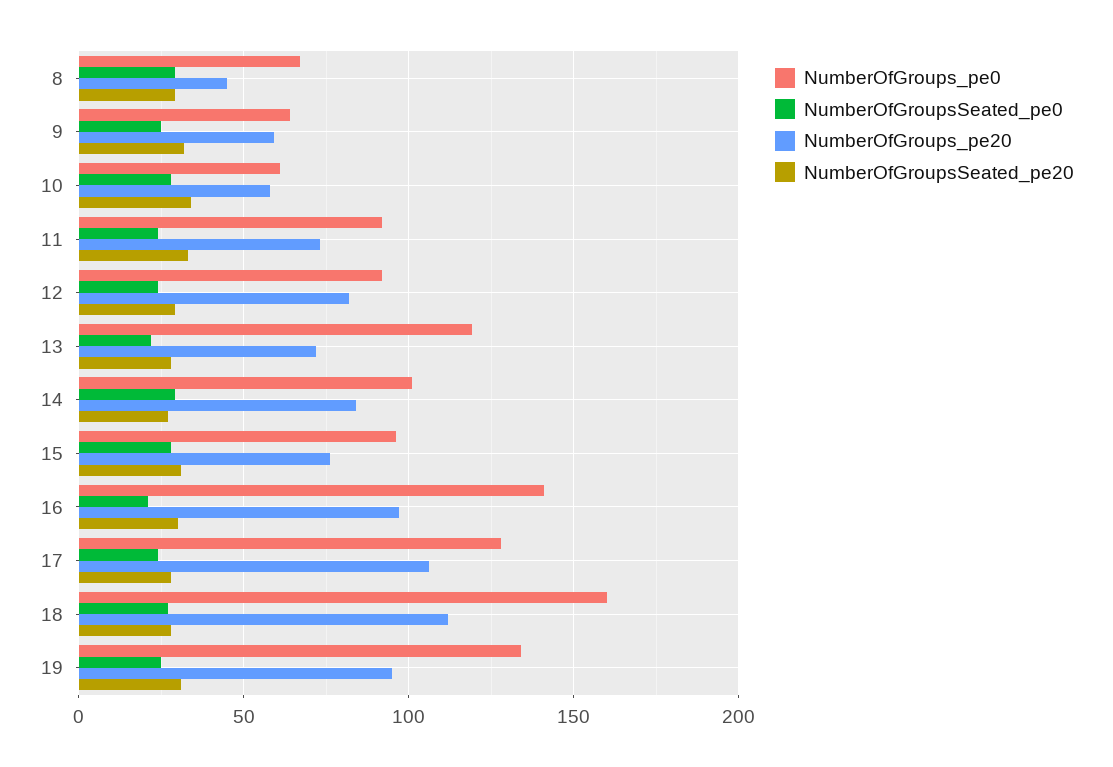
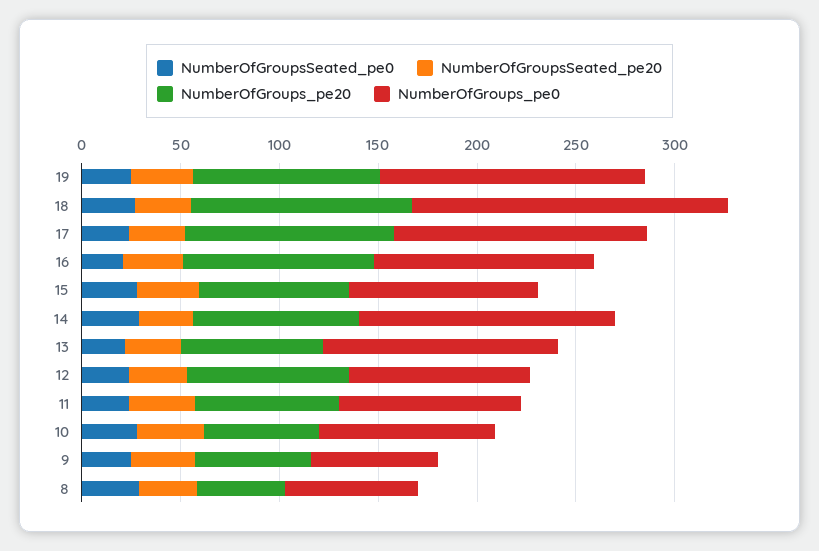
NumberOfGroups_pe0, 10: 60 -> 90
NumberOfGroups_pe0, 14: 100 -> 130
NumberOfGroups_pe0, 16: 140 -> 110

